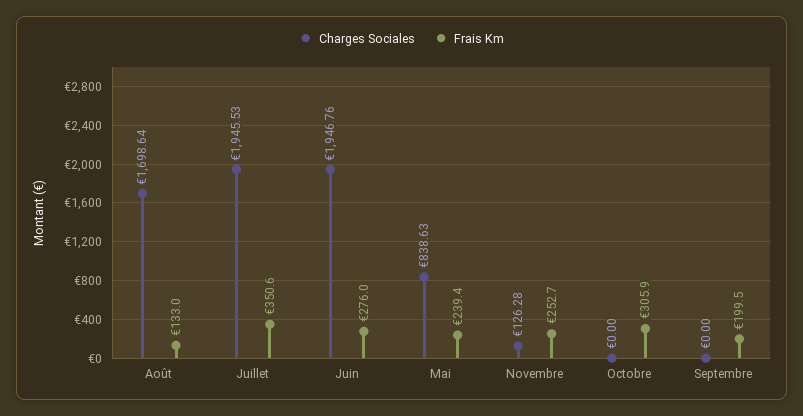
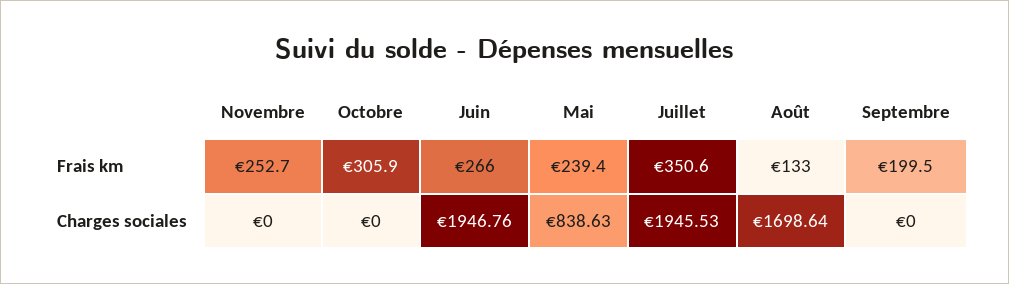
Frais Km, Juin: 276 -> 266
Charges Sociales, Novembre: 126.28 -> 0

